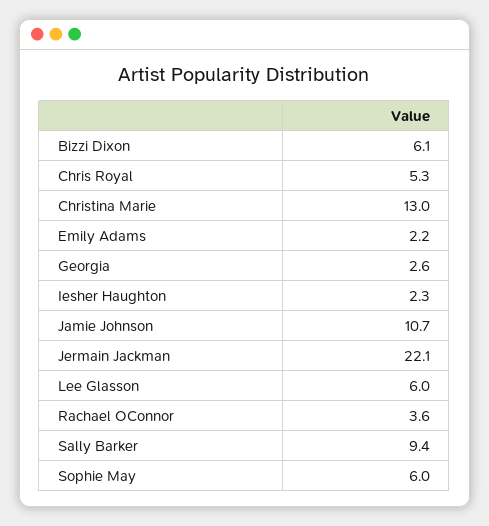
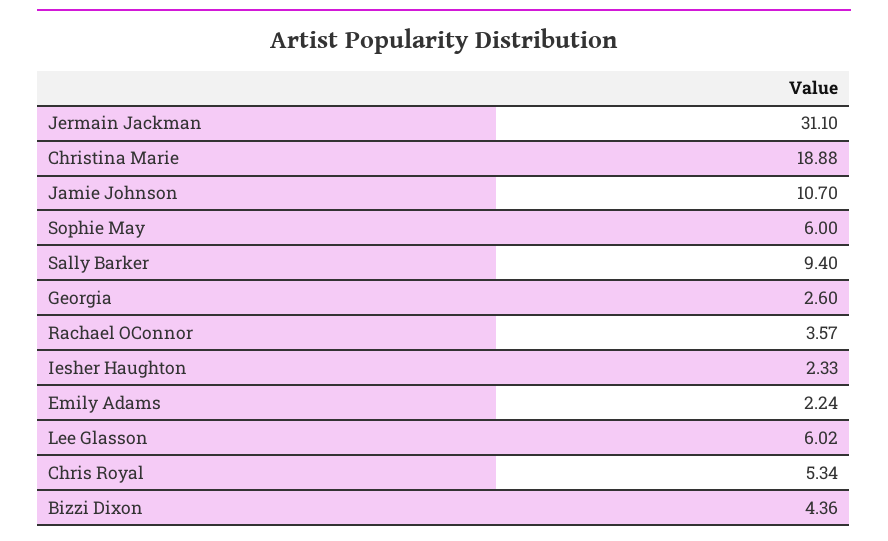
Bizzi Dixon: 6.1 -> 4.36
Christina Marie: 13 -> 18.88
Jermain Jackman: 22.1 -> 31.1

